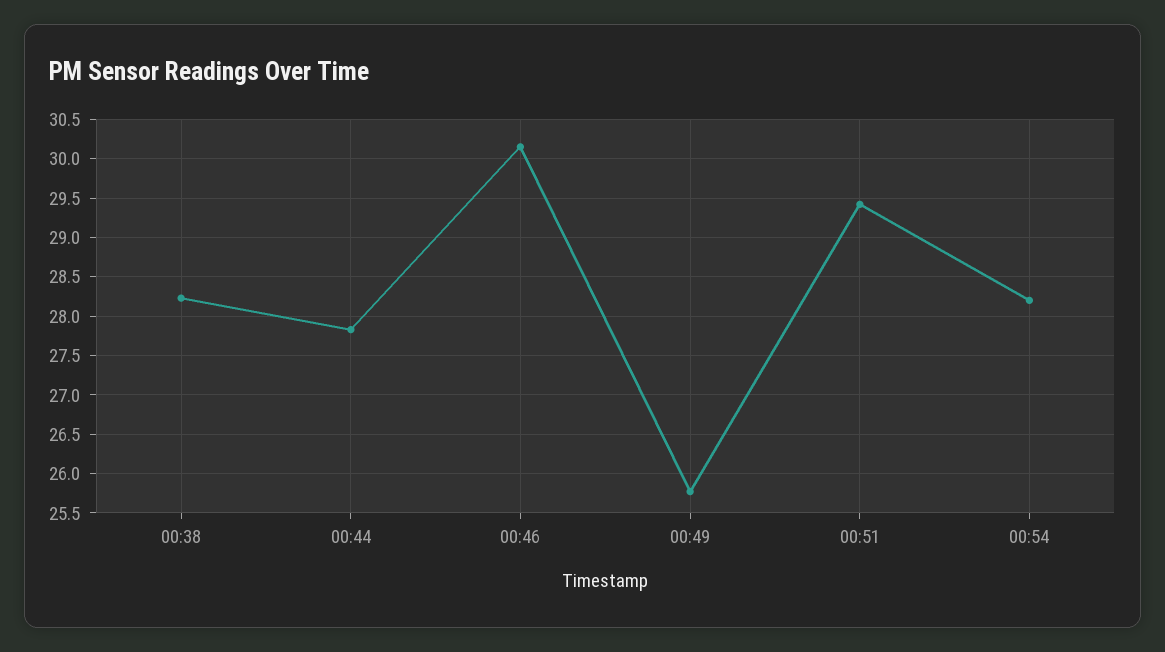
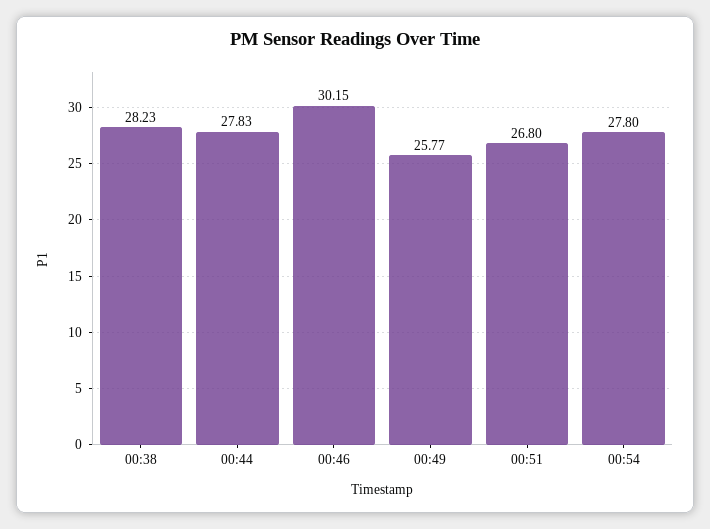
00:51: 29.4 -> 26.8
00:54: 28.2 -> 27.8

